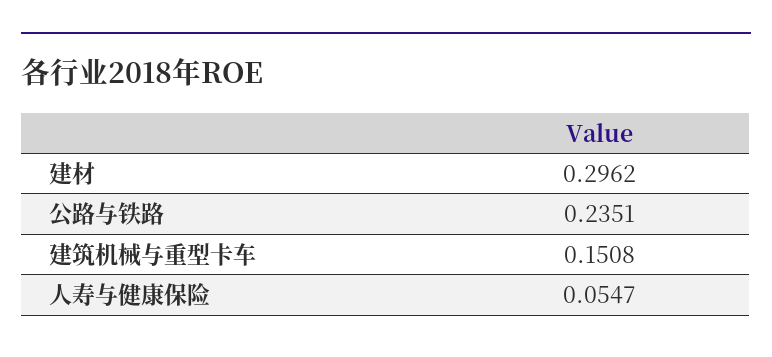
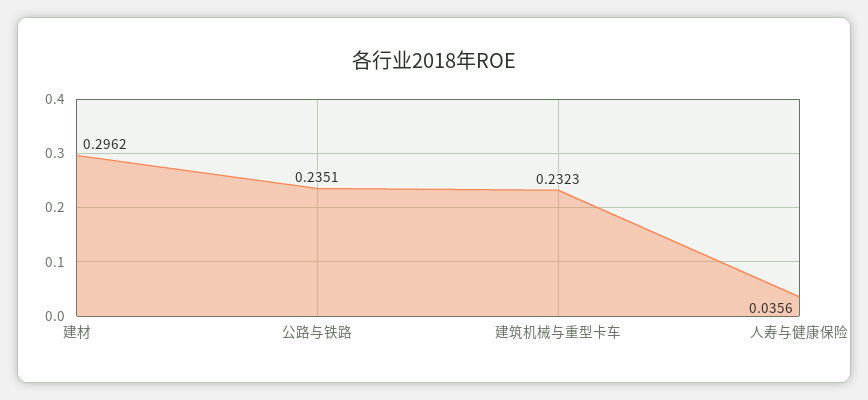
建筑机械与重型卡车: 0.1508 -> 0.2323
人寿与健康保险: 0.0547 -> 0.0356

